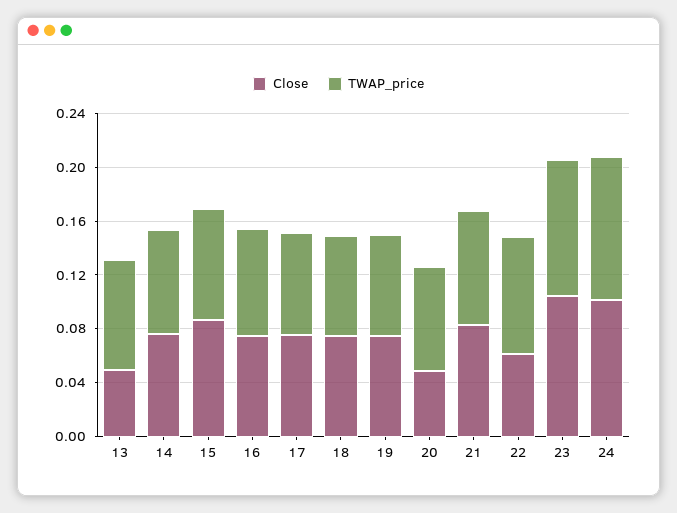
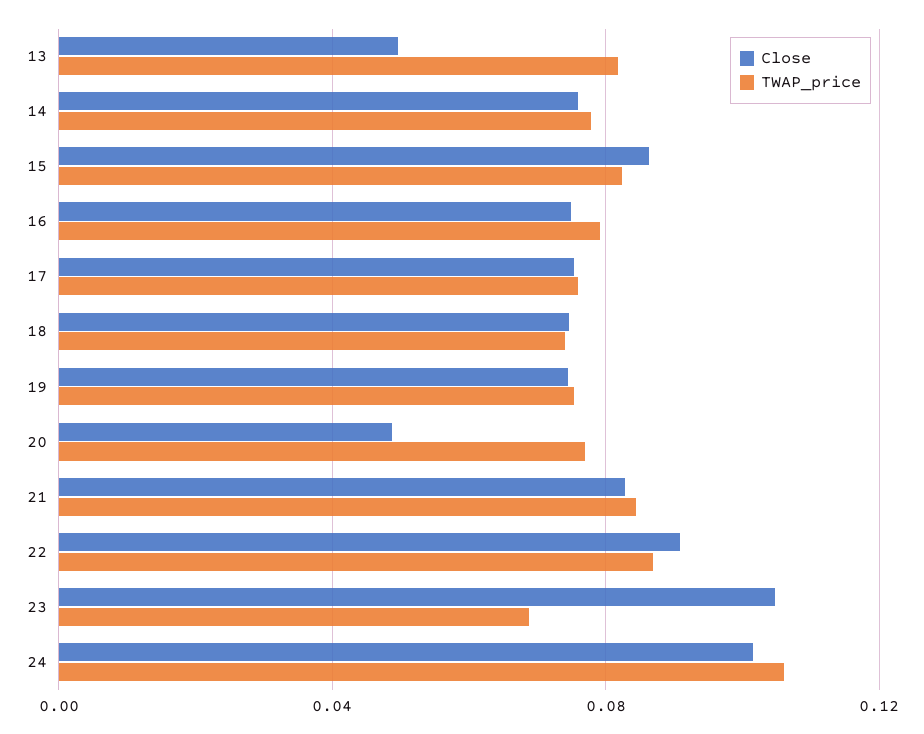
Close, 22: 0.06 -> 0.09
TWAP_price, 23: 0.1 -> 0.07

